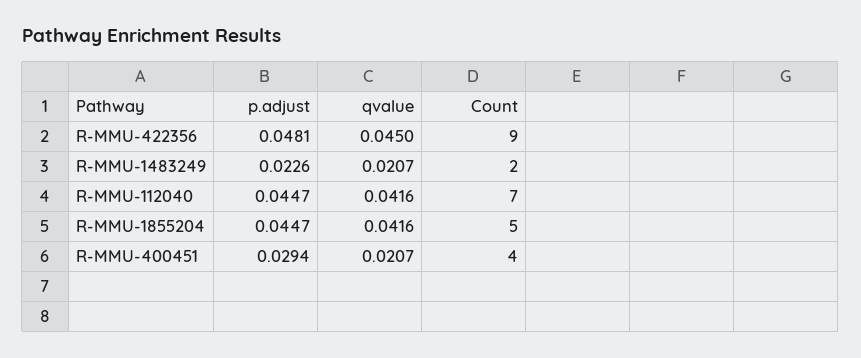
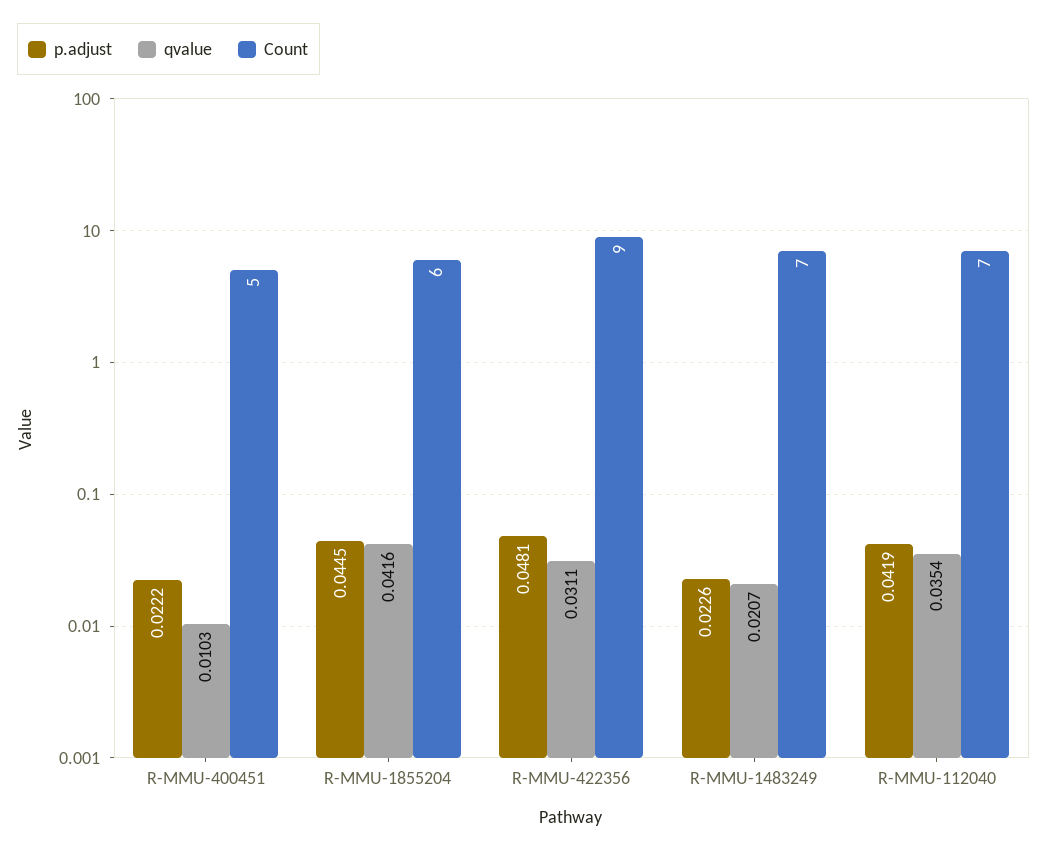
qvalue, R-MMU-422356: 0.045 -> 0.0311
Count, R-MMU-1483249: 2 -> 7
p.adjust, R-MMU-112040: 0.0447 -> 0.0419
qvalue, R-MMU-112040: 0.0416 -> 0.0354
p.adjust, R-MMU-1855204: 0.0447 -> 0.0445
Count, R-MMU-1855204: 5 -> 6
p.adjust, R-MMU-400451: 0.0294 -> 0.0222
qvalue, R-MMU-400451: 0.0207 -> 0.0103
Count, R-MMU-400451: 4 -> 5

